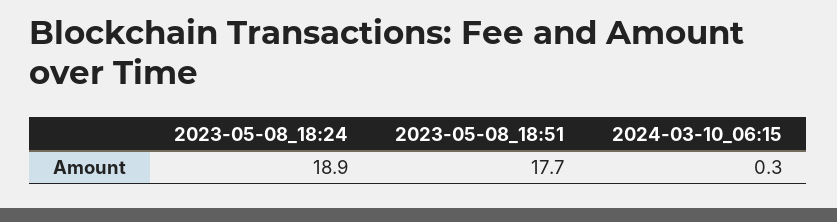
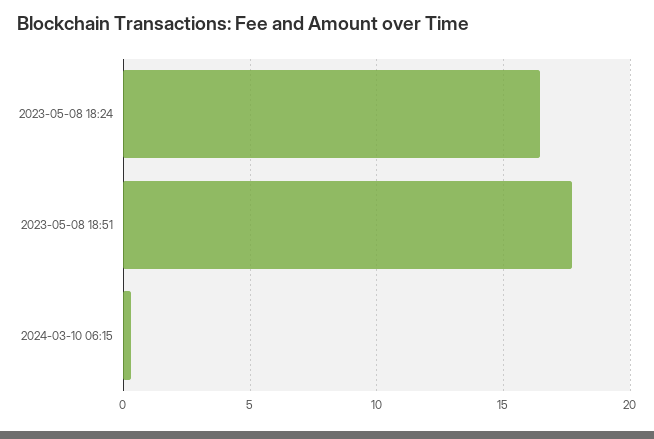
2023-05-08_18:24: 18.9 -> 16.5

